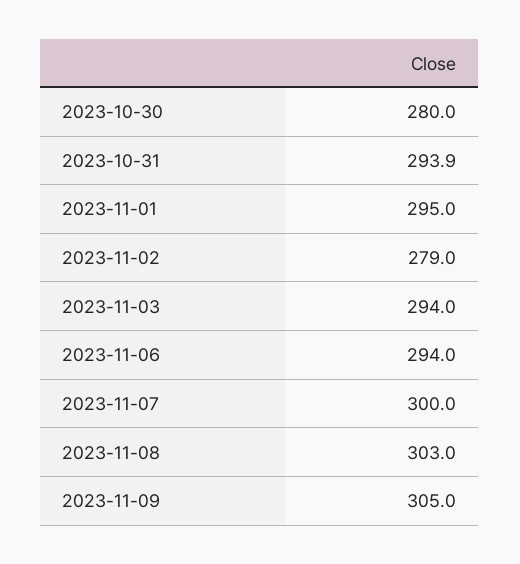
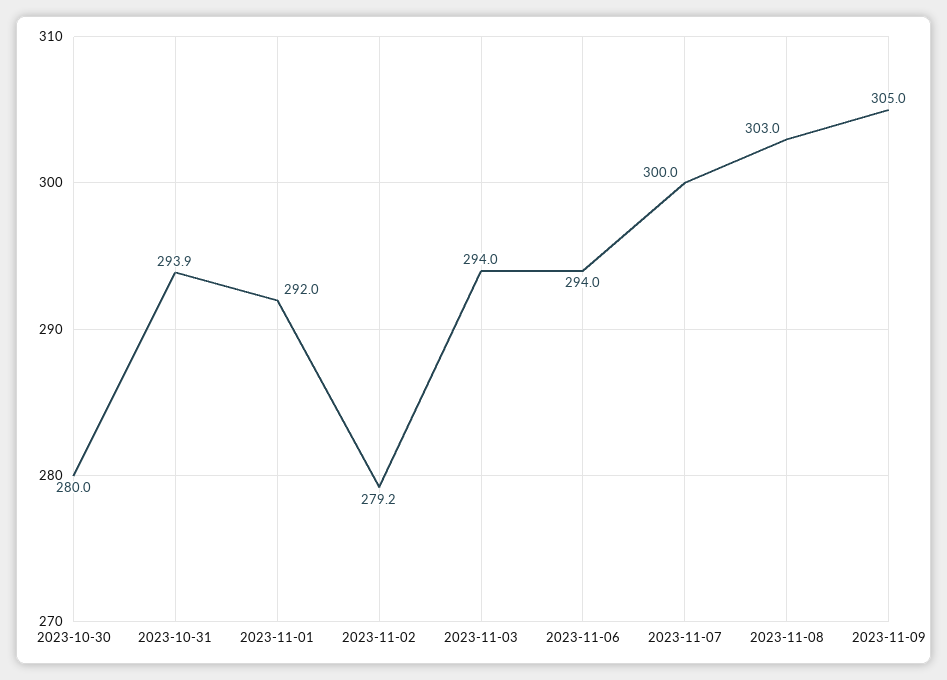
2023-11-01: 295 -> 292
2023-11-02: 279 -> 279.2

